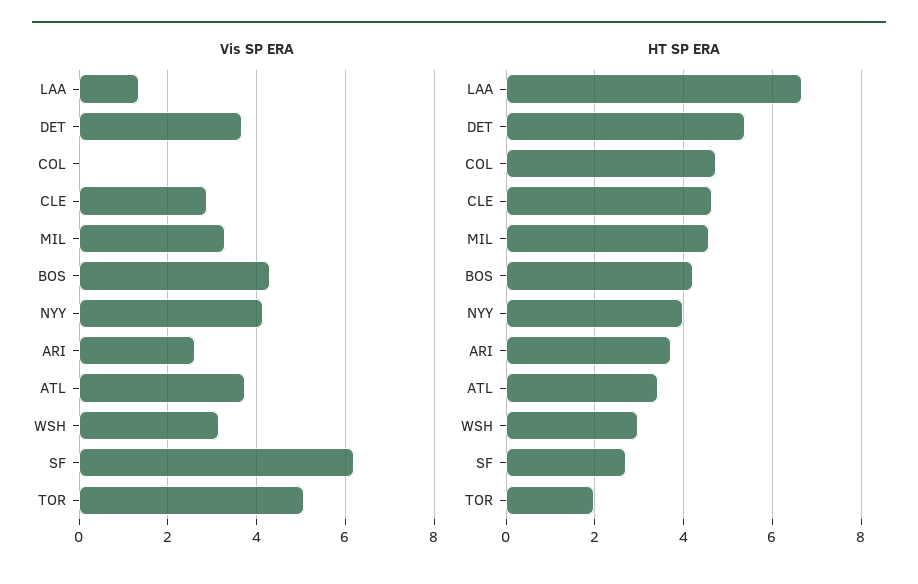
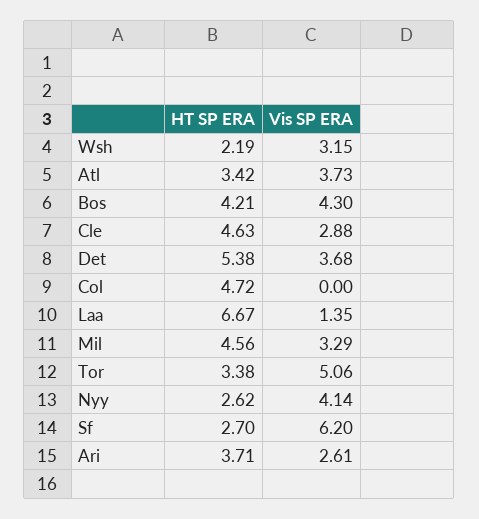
HT SP ERA, NYY: 4 -> 2.62
HT SP ERA, WSH: 3 -> 2.19
HT SP ERA, TOR: 2 -> 3.38

